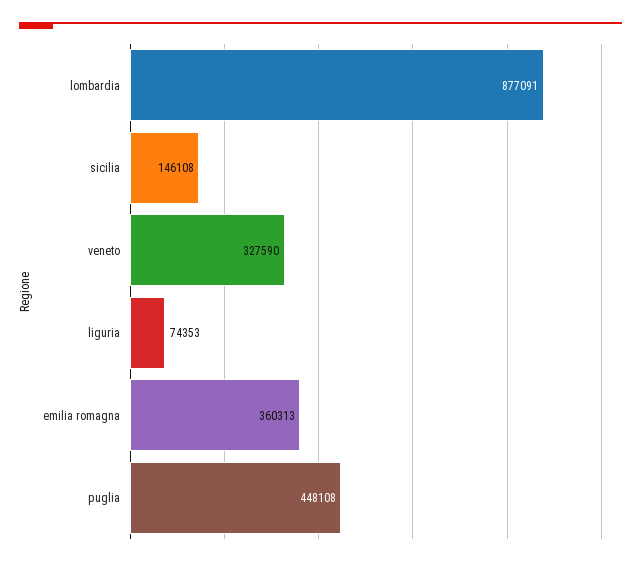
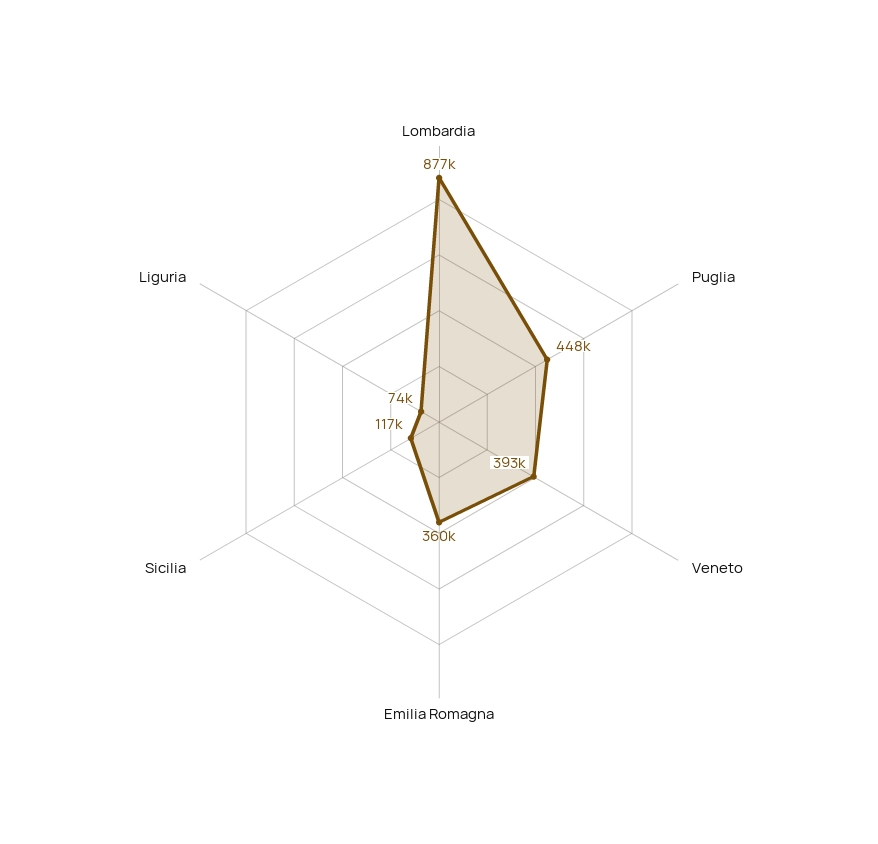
sicilia: 146108 -> 117000
veneto: 327590 -> 393000

